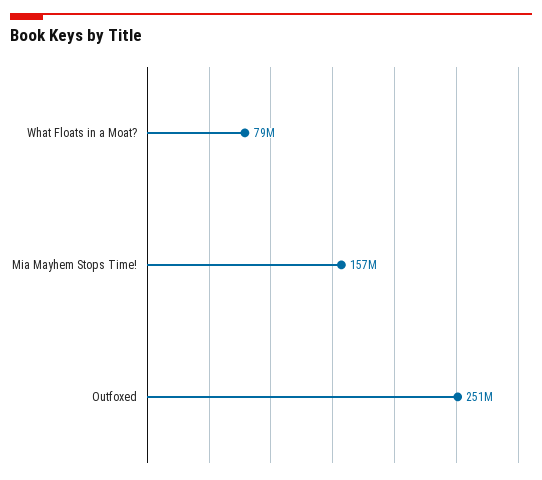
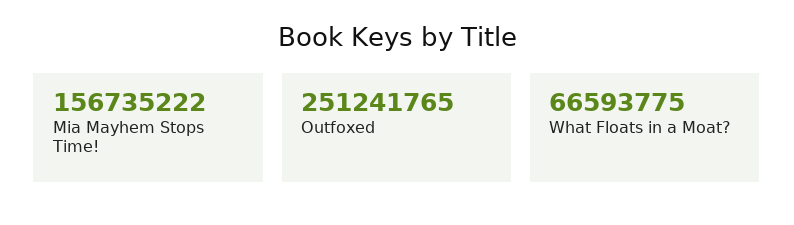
What Floats in a Moat?: 79000000 -> 66593775

